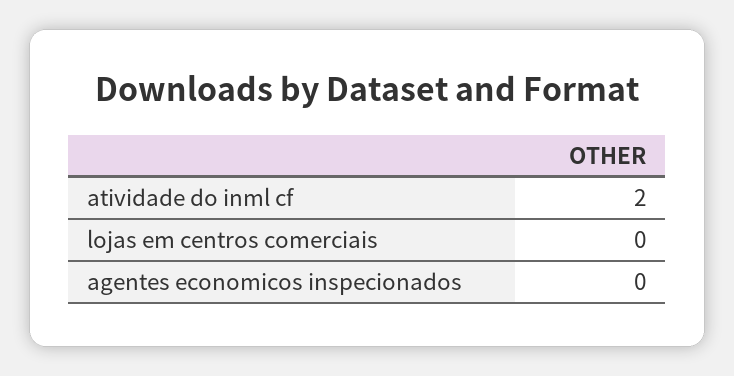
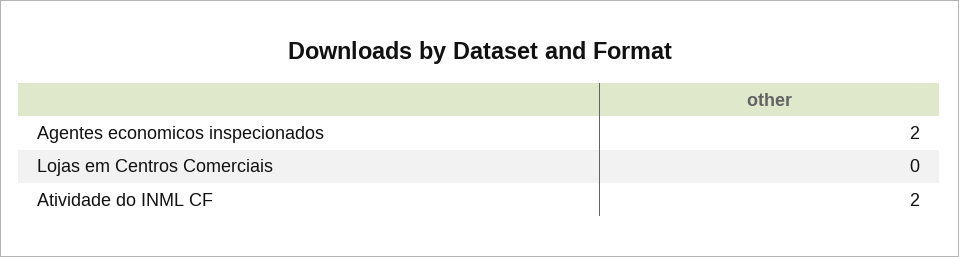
agentes economicos inspecionados: 0 -> 2

